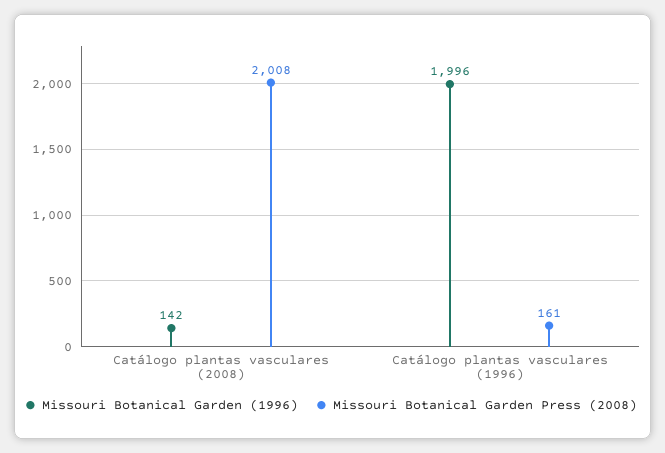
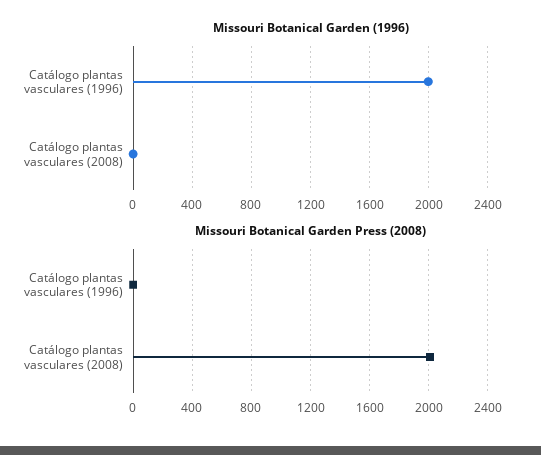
Missouri Botanical Garden (1996), Catálogo plantas vasculares (2008): 142 -> 0
Missouri Botanical Garden Press (2008), Catálogo plantas vasculares (1996): 161 -> 0

